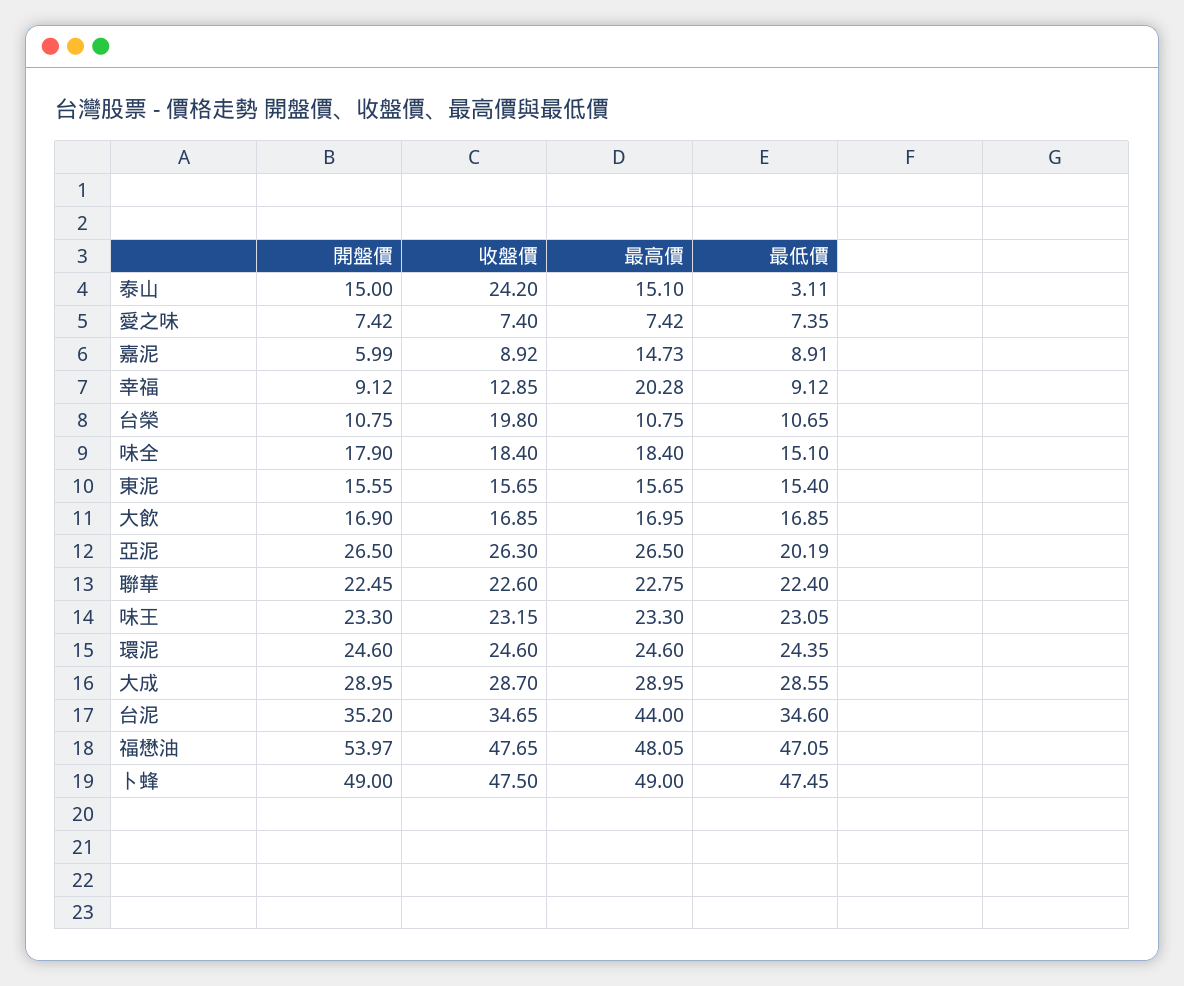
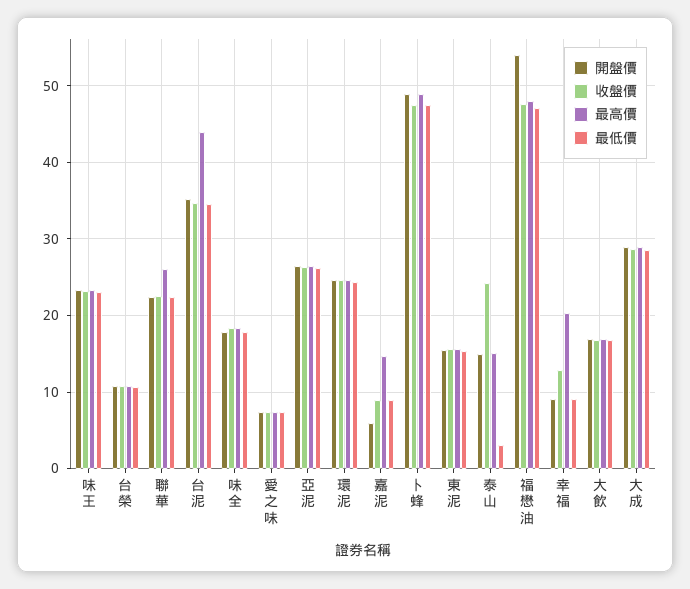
收盤價, 台榮: 19.8 -> 11
最低價, 味全: 15.1 -> 18
最低價, 亞泥: 20.19 -> 26
最高價, 聯華: 22.75 -> 26

